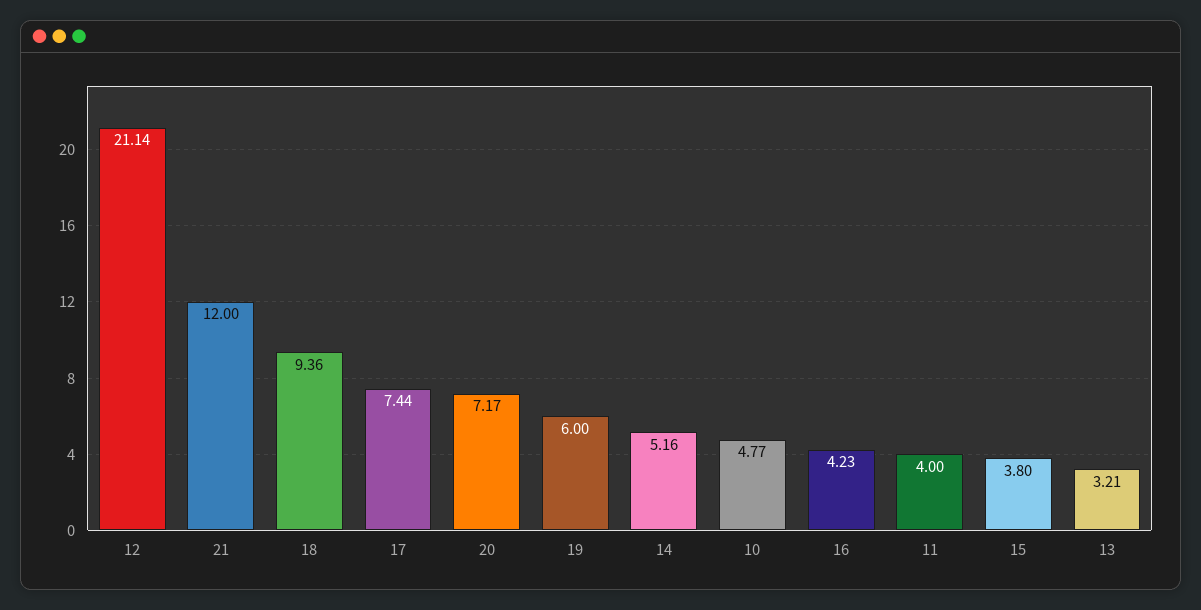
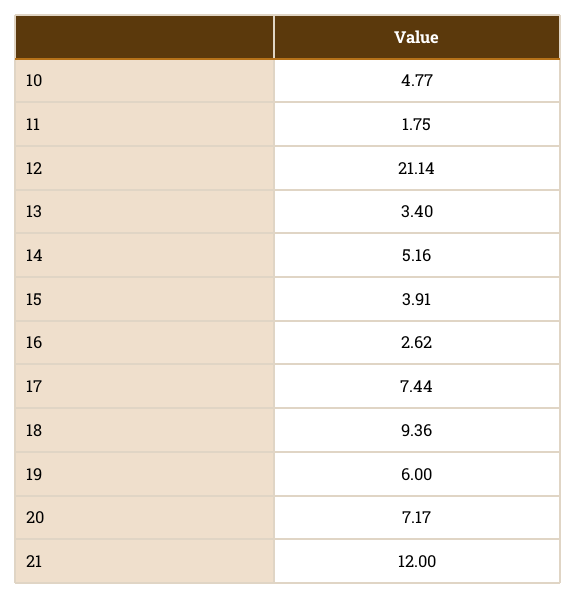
16: 4.23 -> 2.62
11: 4 -> 1.75
15: 3.8 -> 3.91
13: 3.21 -> 3.4

